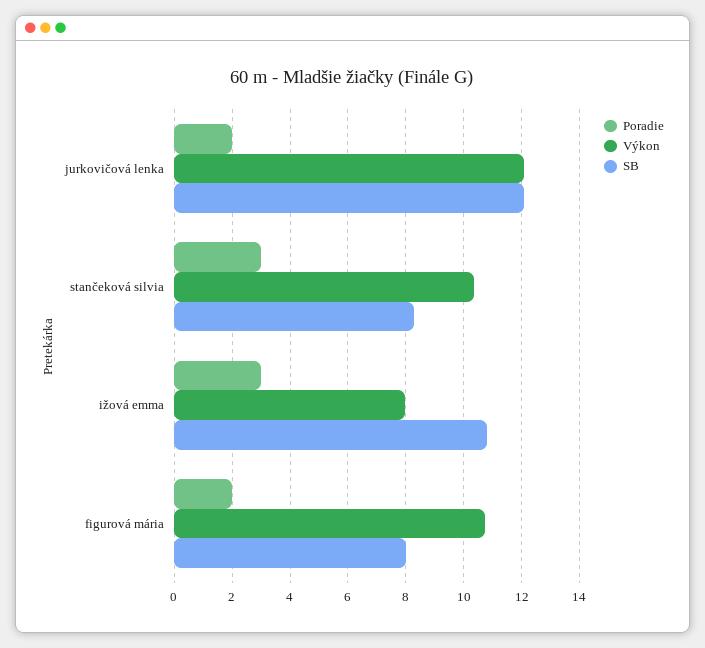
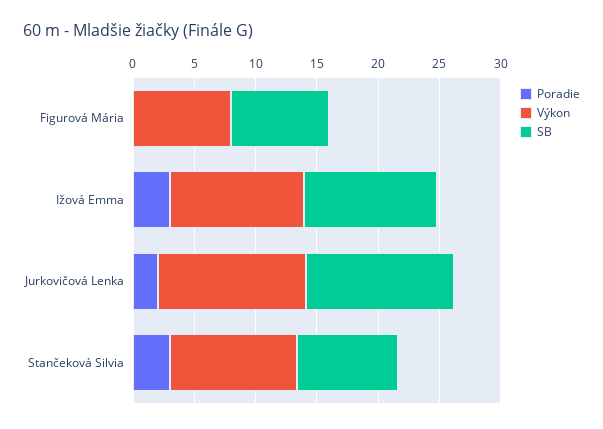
Výkon, ižová emma: 8 -> 11
Poradie, figurová mária: 2 -> 0
Výkon, figurová mária: 10.75 -> 8

